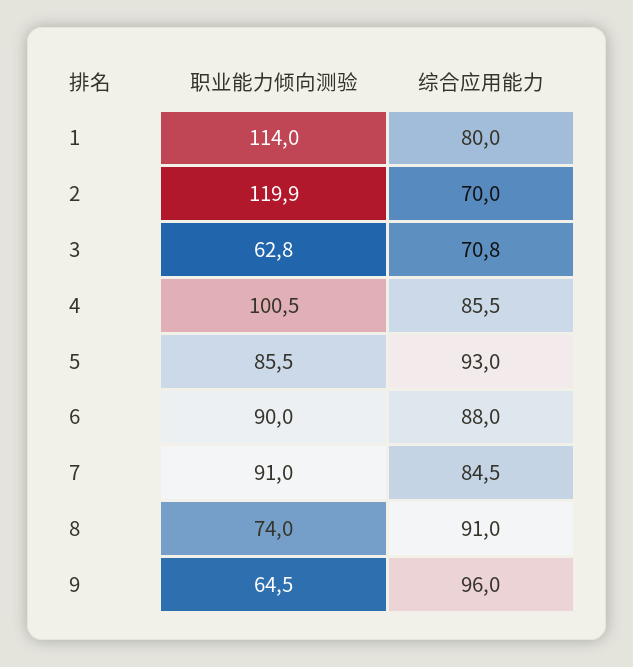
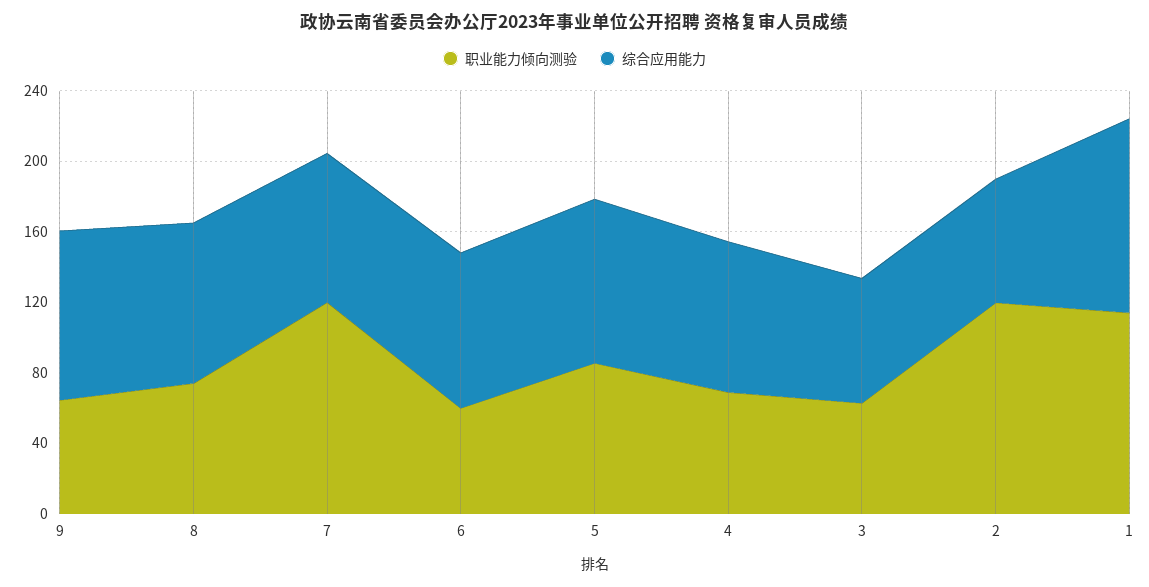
综合应用能力, 1: 80 -> 110
职业能力倾向测验, 4: 100.5 -> 70
职业能力倾向测验, 6: 90 -> 60
职业能力倾向测验, 7: 91 -> 120

